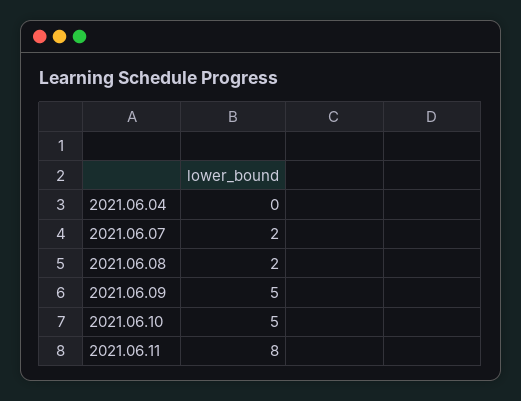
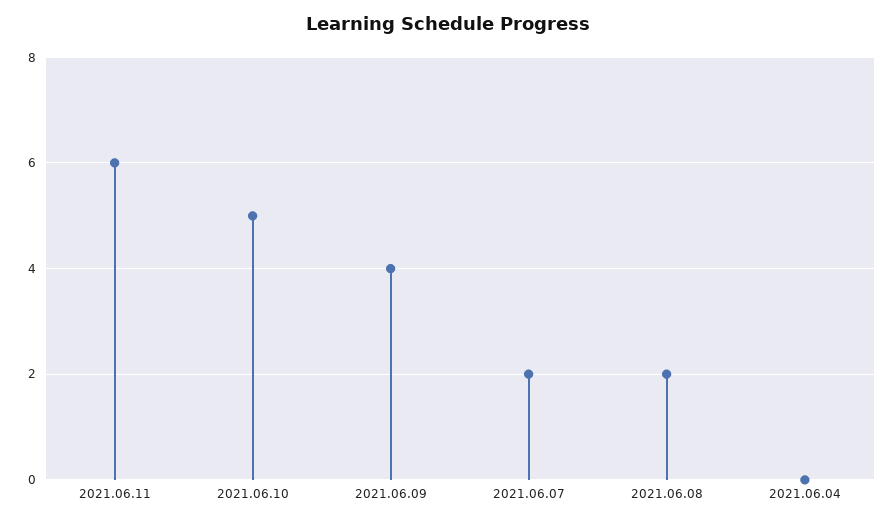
2021.06.09: 5 -> 4
2021.06.11: 8 -> 6

